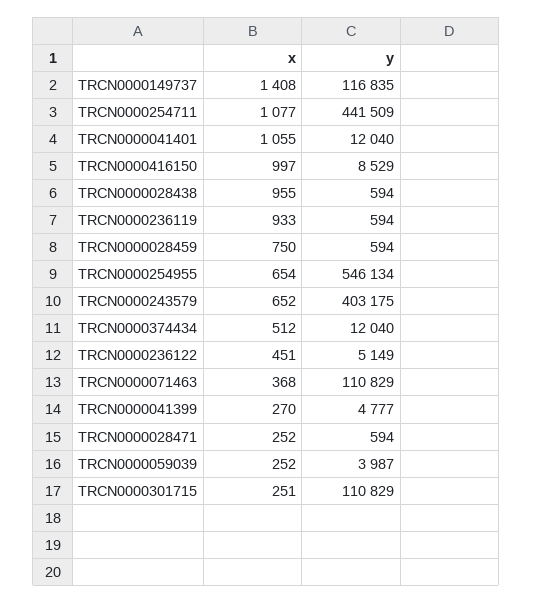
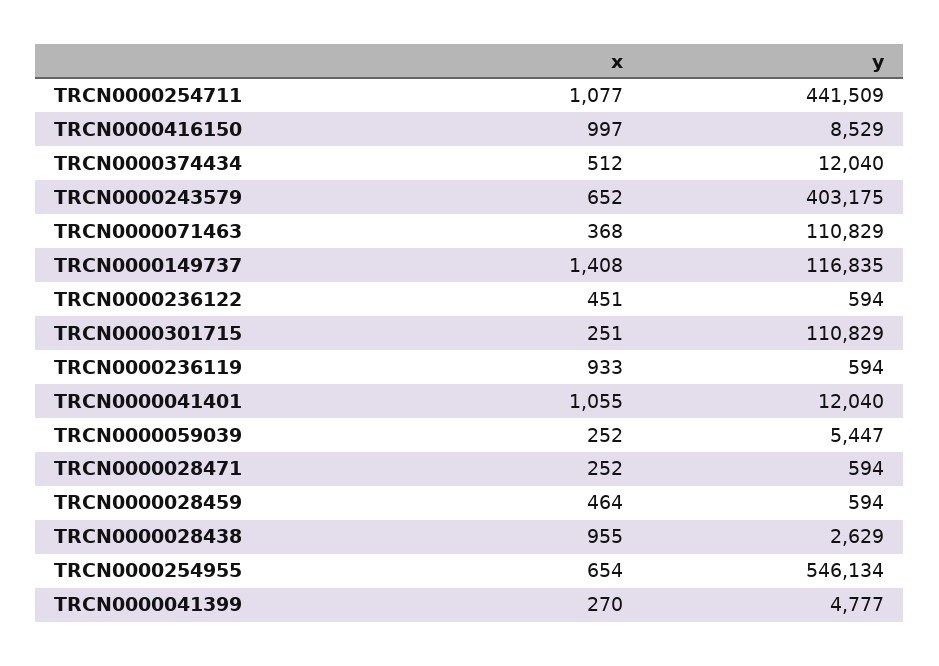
y, TRCN0000028438: 594 -> 2629
x, TRCN0000028459: 750 -> 464
y, TRCN0000236122: 5149 -> 594
y, TRCN0000059039: 3987 -> 5447

